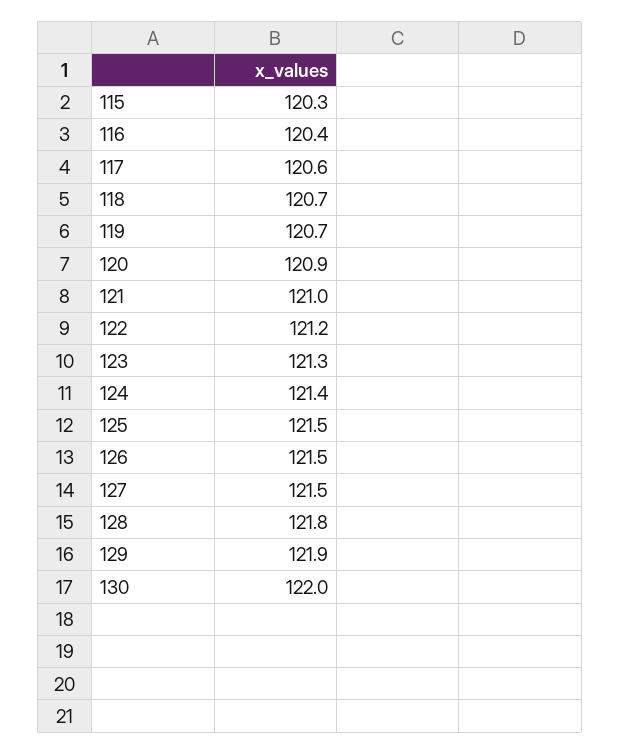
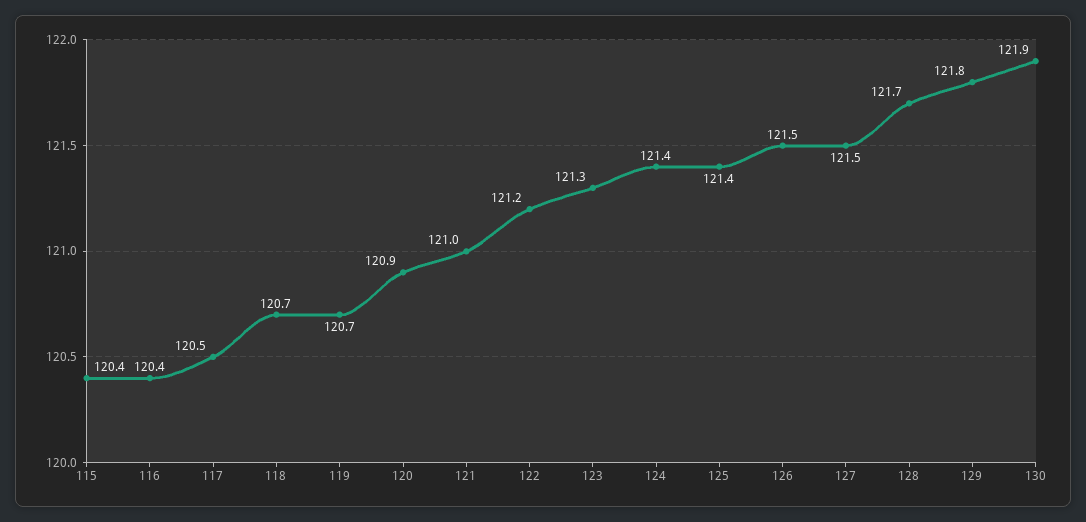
115: 120.3 -> 120.4
117: 120.6 -> 120.5
125: 121.5 -> 121.4
128: 121.8 -> 121.7
129: 121.9 -> 121.8
130: 122 -> 121.9

